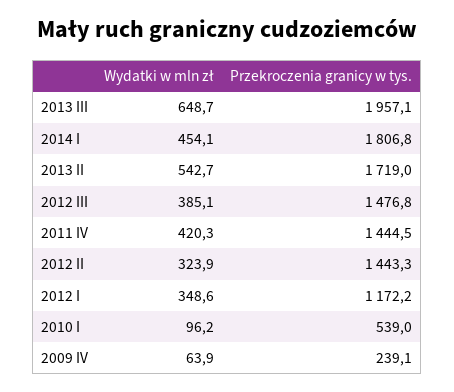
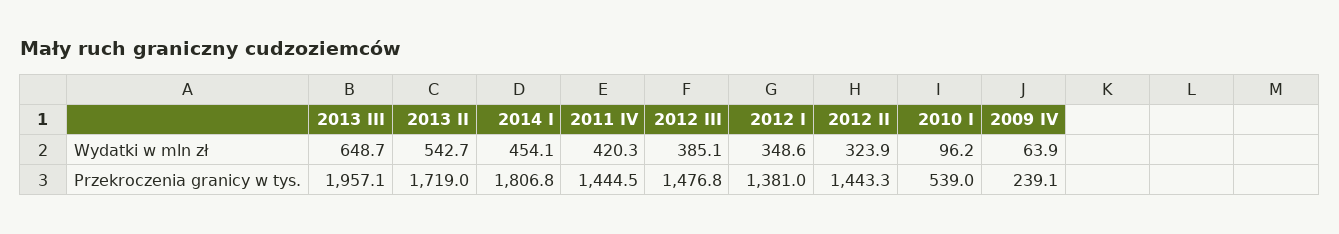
Przekroczenia granicy w tys., 2012 I: 1172.2 -> 1381

